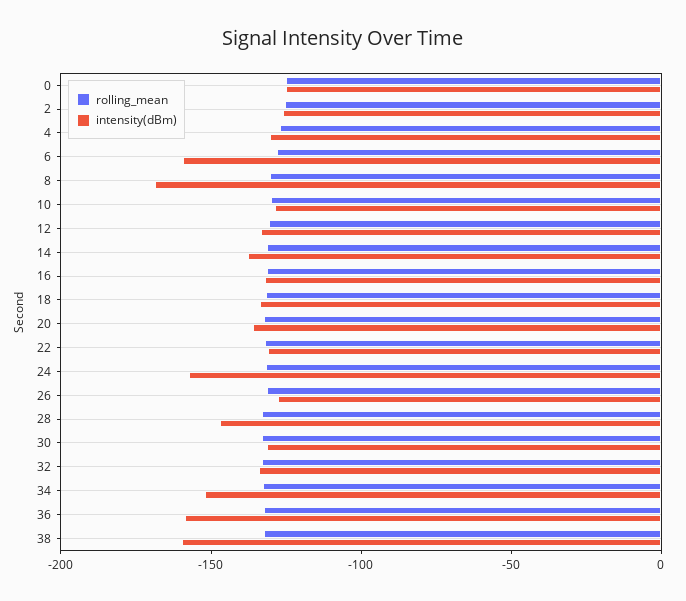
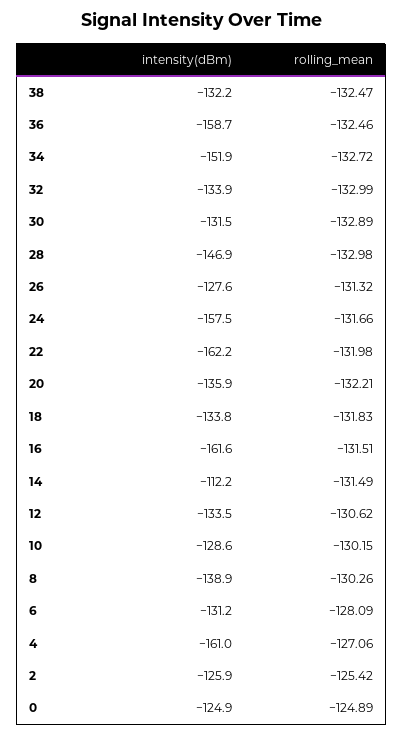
intensity(dBm), 4: -130 -> -161
intensity(dBm), 6: -160 -> -131.2
intensity(dBm), 8: -170 -> -138.9
intensity(dBm), 14: -140 -> -112.2
intensity(dBm), 16: -130 -> -161.6
intensity(dBm), 22: -130 -> -162.2
intensity(dBm), 38: -160 -> -132.2

